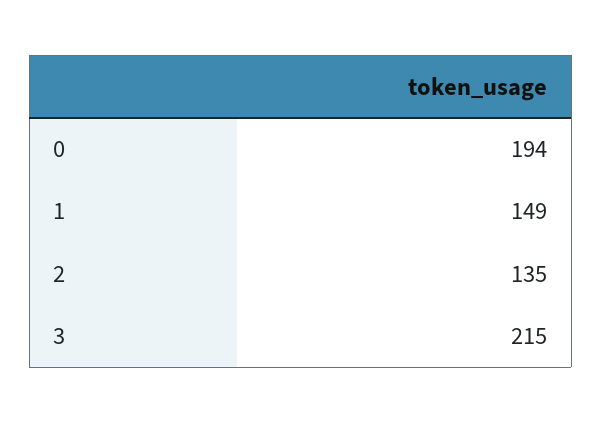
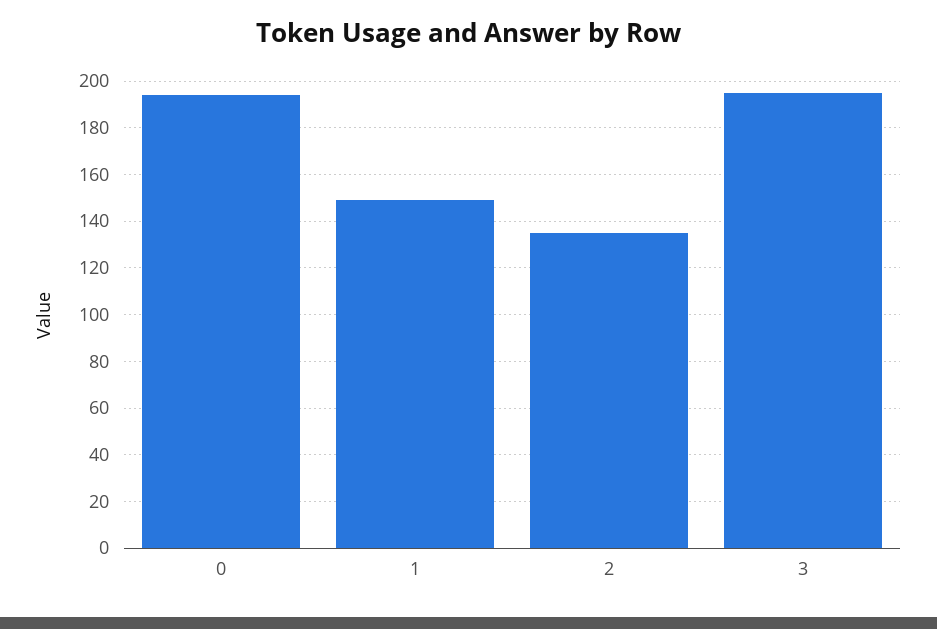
3: 215 -> 195

